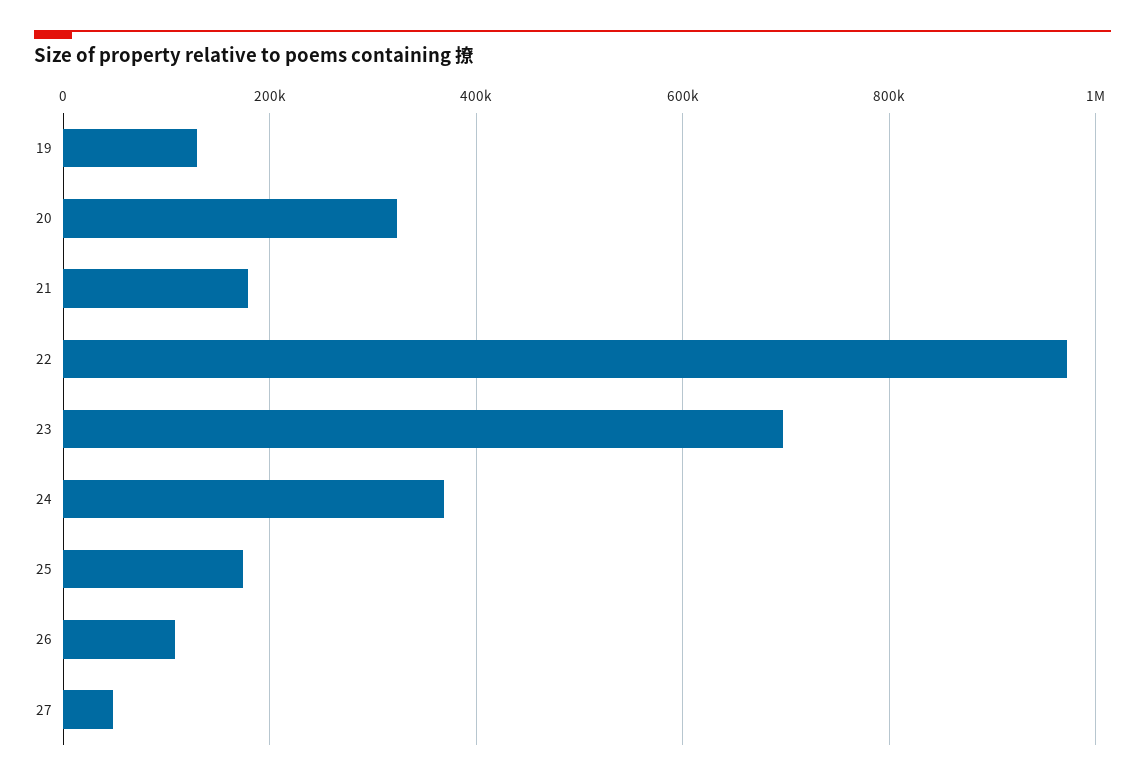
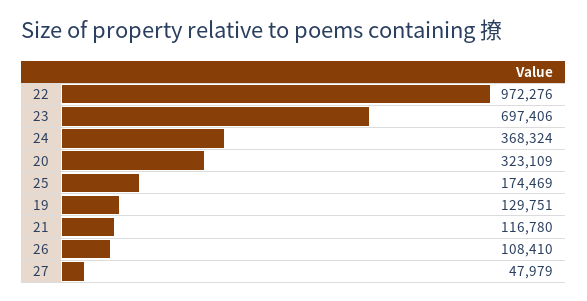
21: 180000 -> 116780

